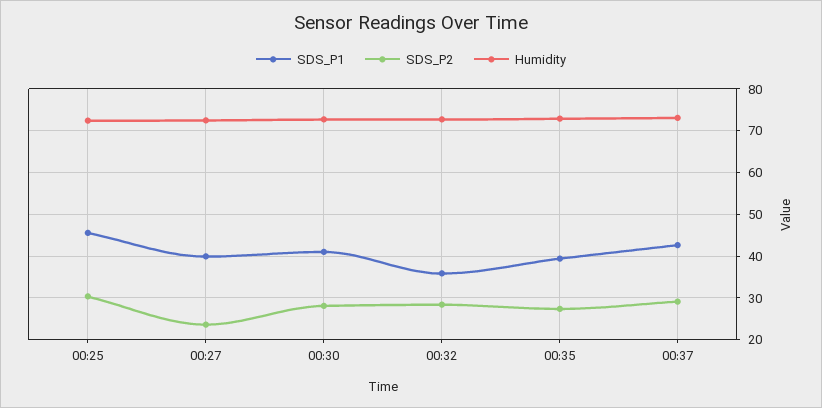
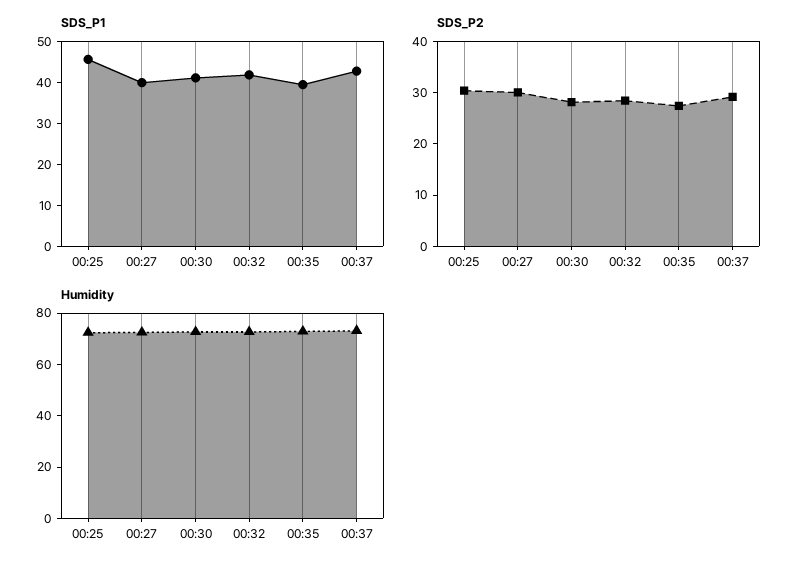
SDS_P2, 00:27: 24 -> 30
SDS_P1, 00:32: 36 -> 42

